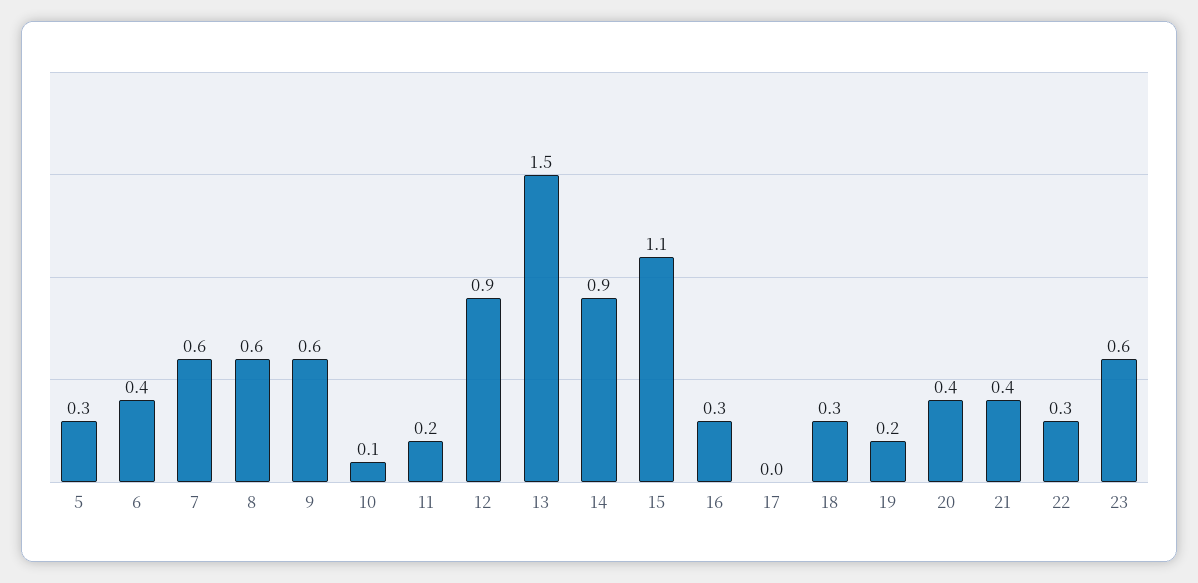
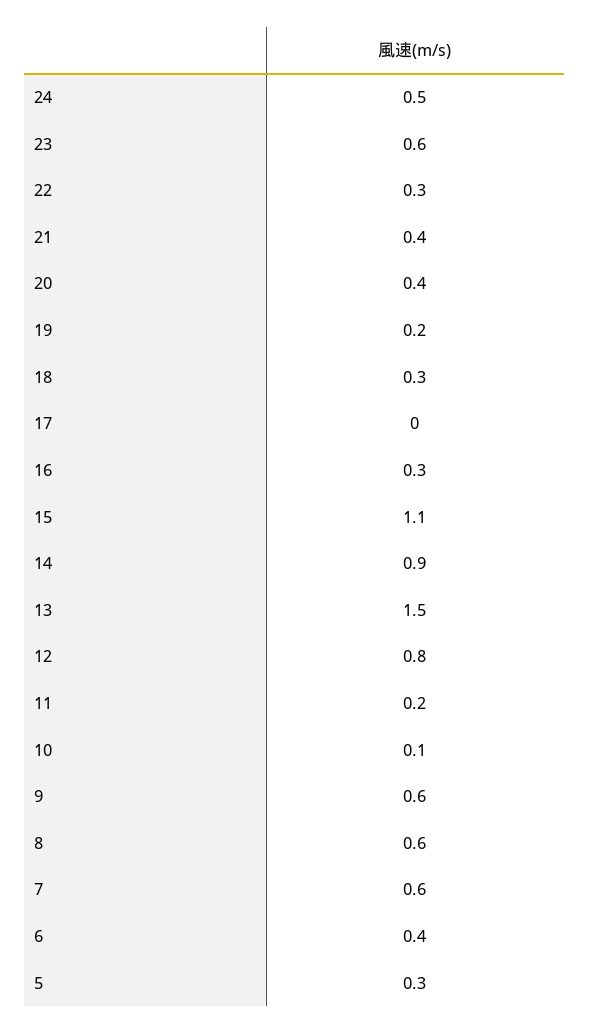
12: 0.9 -> 0.8
24: none -> 0.5

